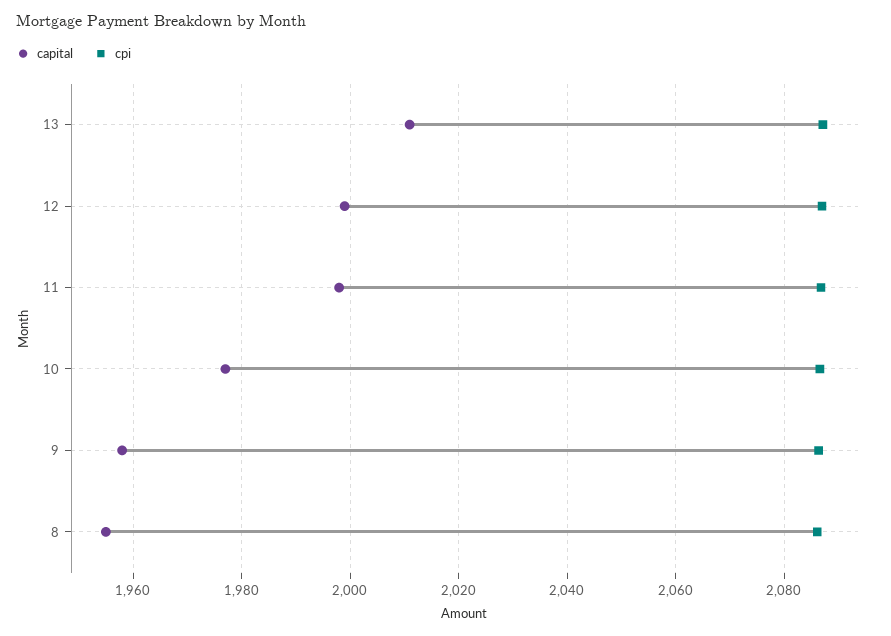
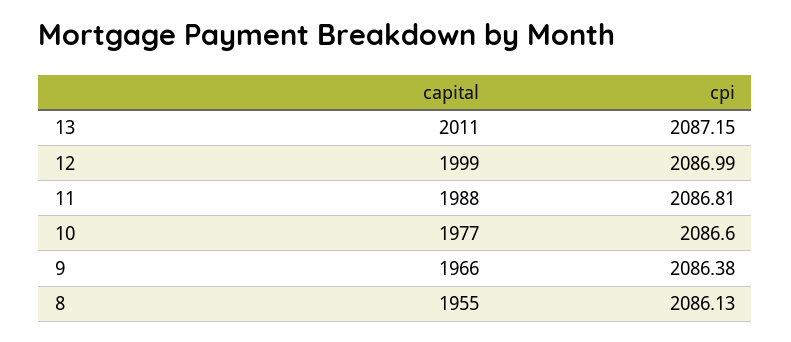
capital, 11: 1998 -> 1988
capital, 9: 1958 -> 1966

